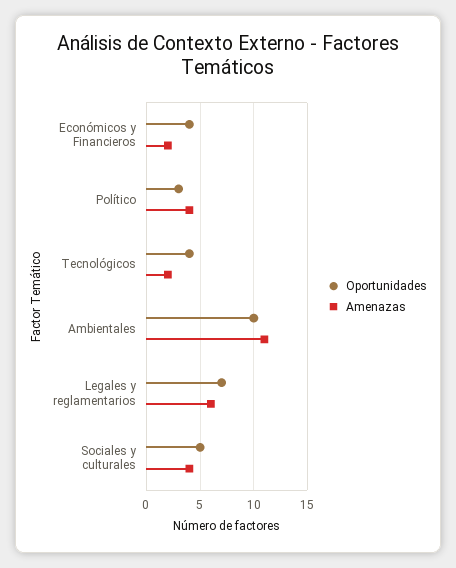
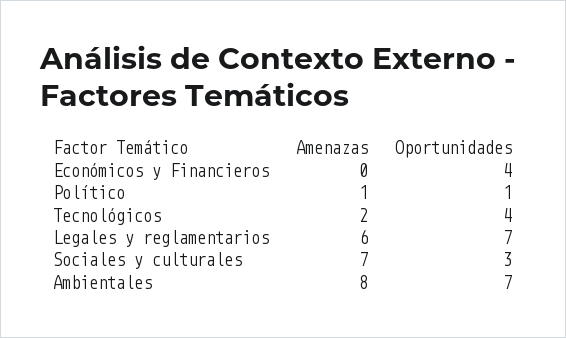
Amenazas, Económicos y Financieros: 2 -> 0
Oportunidades, Político: 3 -> 1
Amenazas, Político: 4 -> 1
Oportunidades, Ambientales: 10 -> 7
Amenazas, Ambientales: 11 -> 8
Oportunidades, Sociales y culturales: 5 -> 3
Amenazas, Sociales y culturales: 4 -> 7

